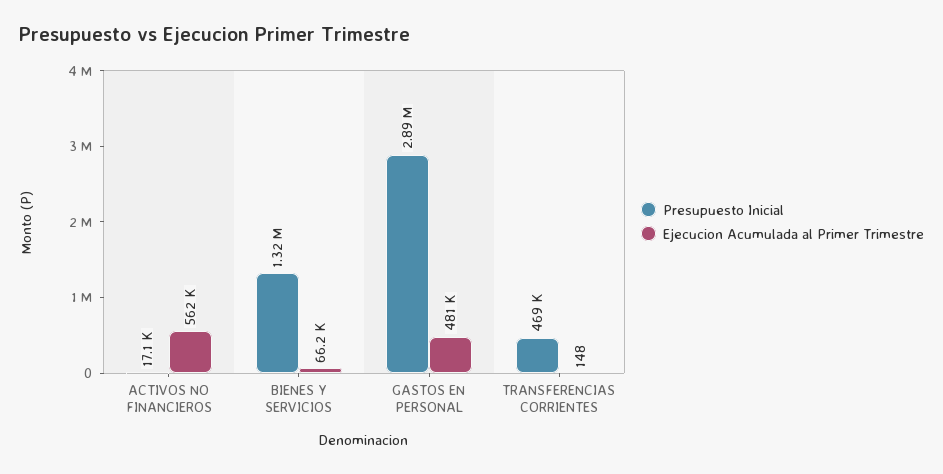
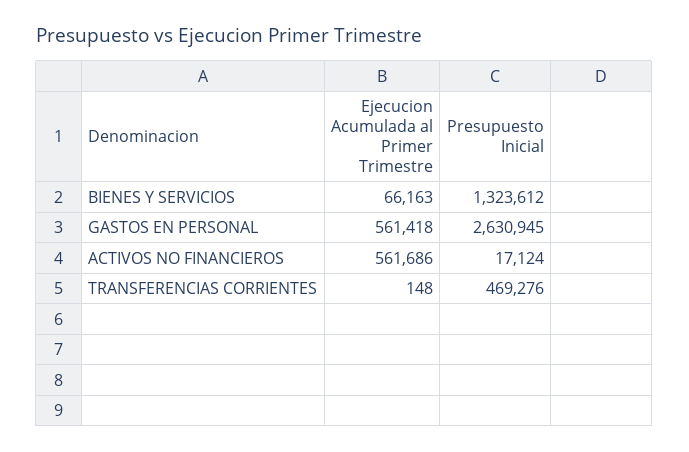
Presupuesto Inicial, GASTOS EN PERSONAL: 2890000 -> 2630945
Ejecucion Acumulada al Primer Trimestre, GASTOS EN PERSONAL: 481000 -> 561418

